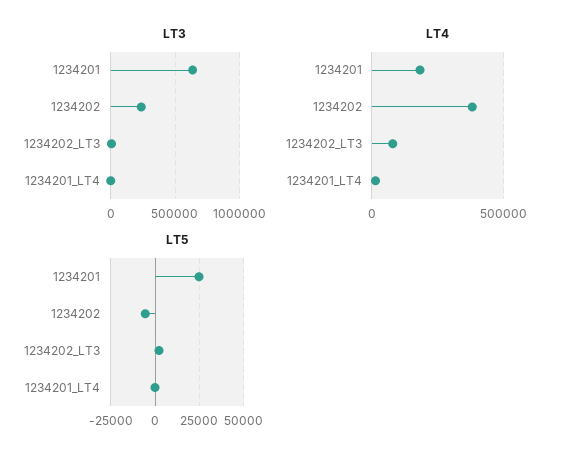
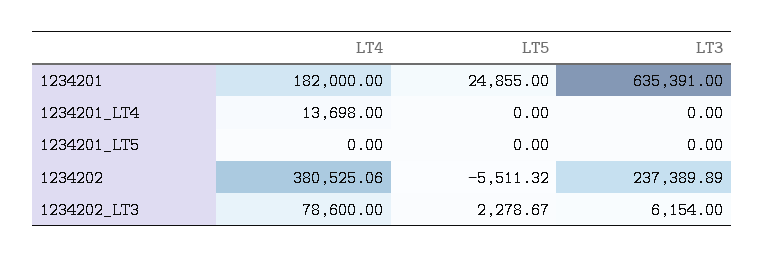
LT4, 1234201_LT5: none -> 0
LT5, 1234201_LT5: none -> 0
LT3, 1234201_LT5: none -> 0

